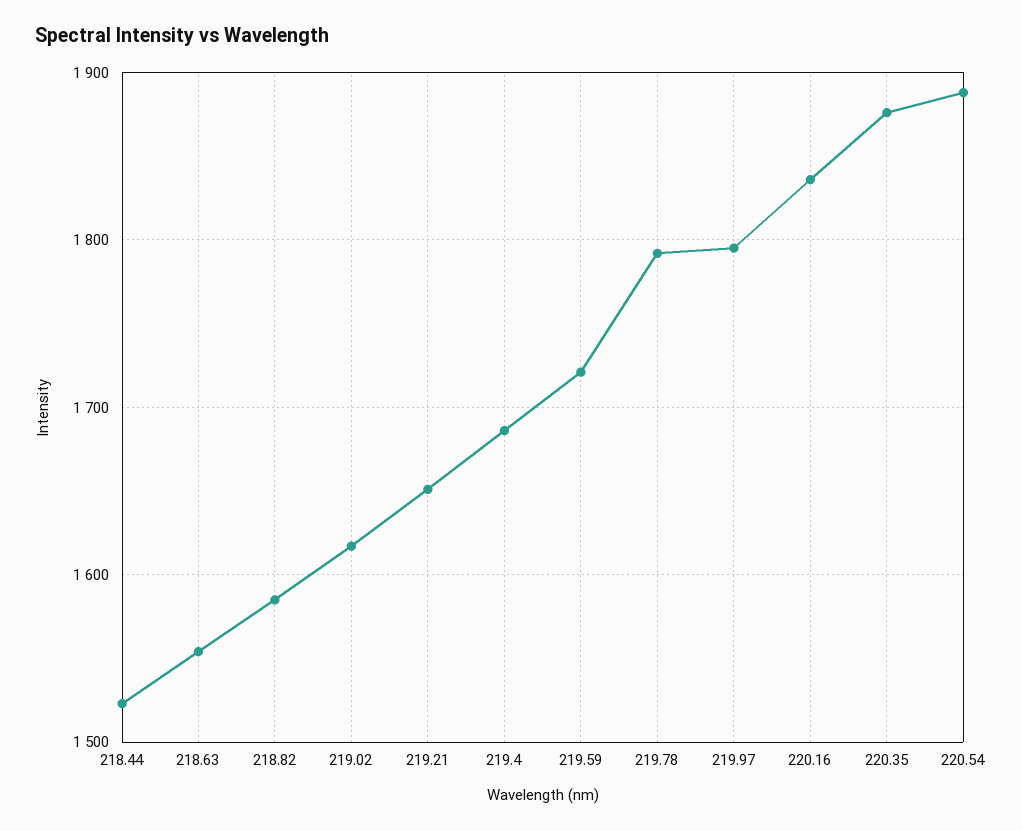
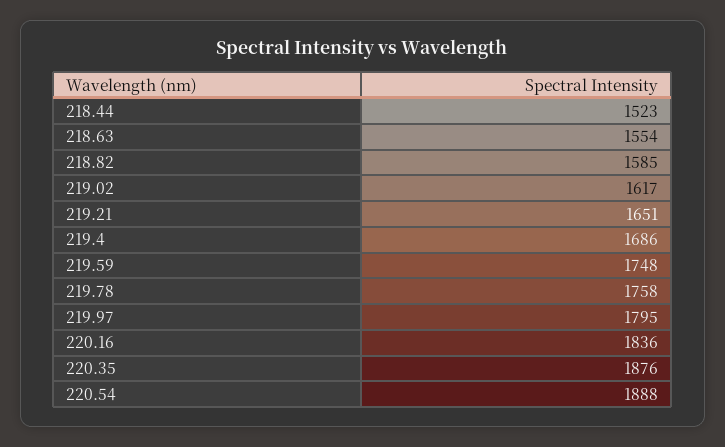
219.59: 1720 -> 1748
219.78: 1790 -> 1758

